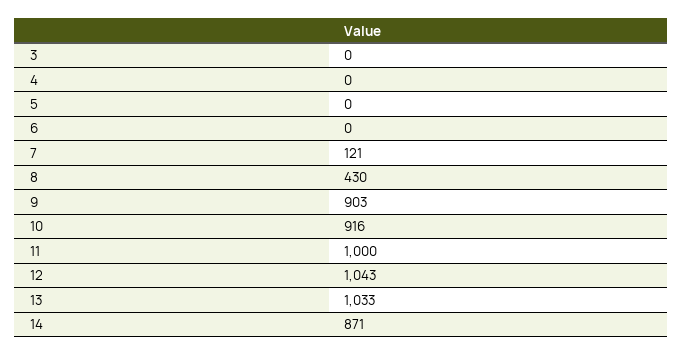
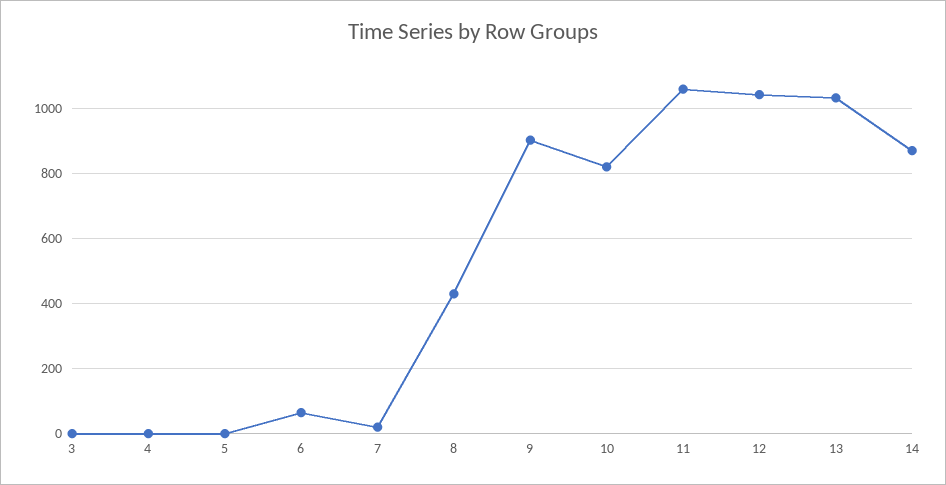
6: 0 -> 60
7: 121 -> 20
10: 916 -> 820
11: 1000 -> 1060

